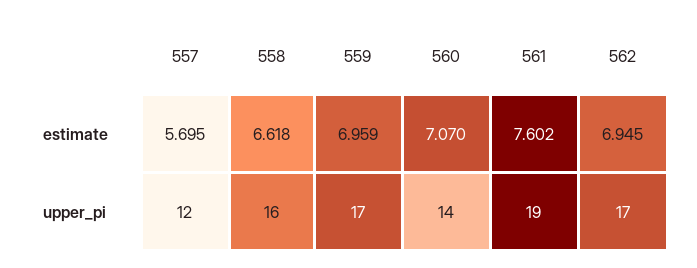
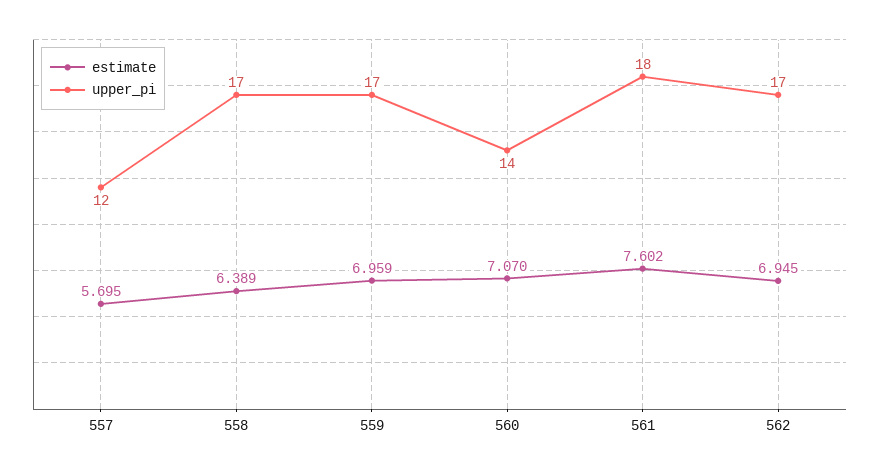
estimate, 558: 6.618 -> 6.389
upper_pi, 558: 16 -> 17
upper_pi, 561: 19 -> 18

